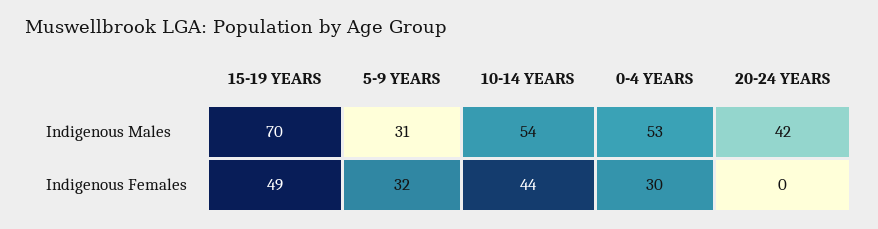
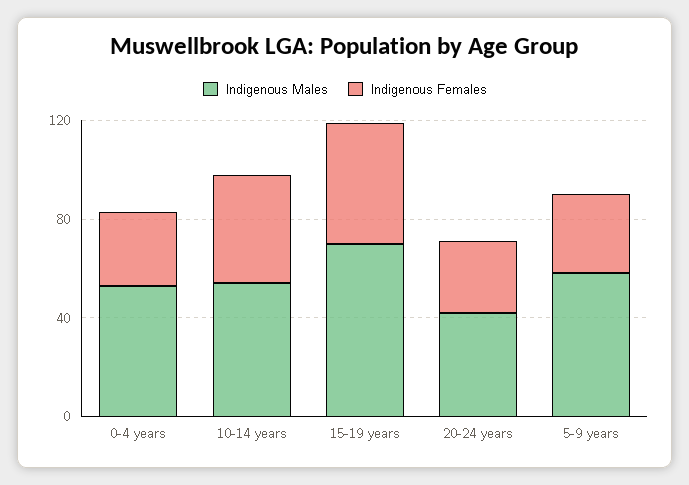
Indigenous Males, 5-9 YEARS: 31 -> 60
Indigenous Females, 20-24 YEARS: 0 -> 30

